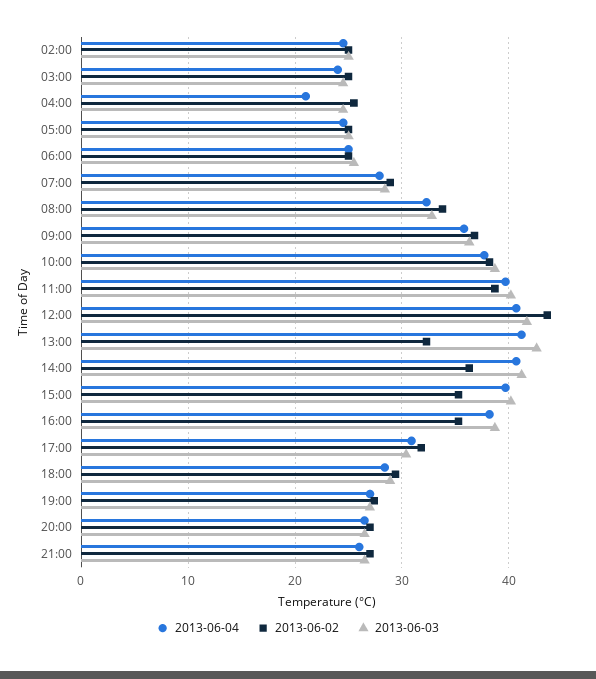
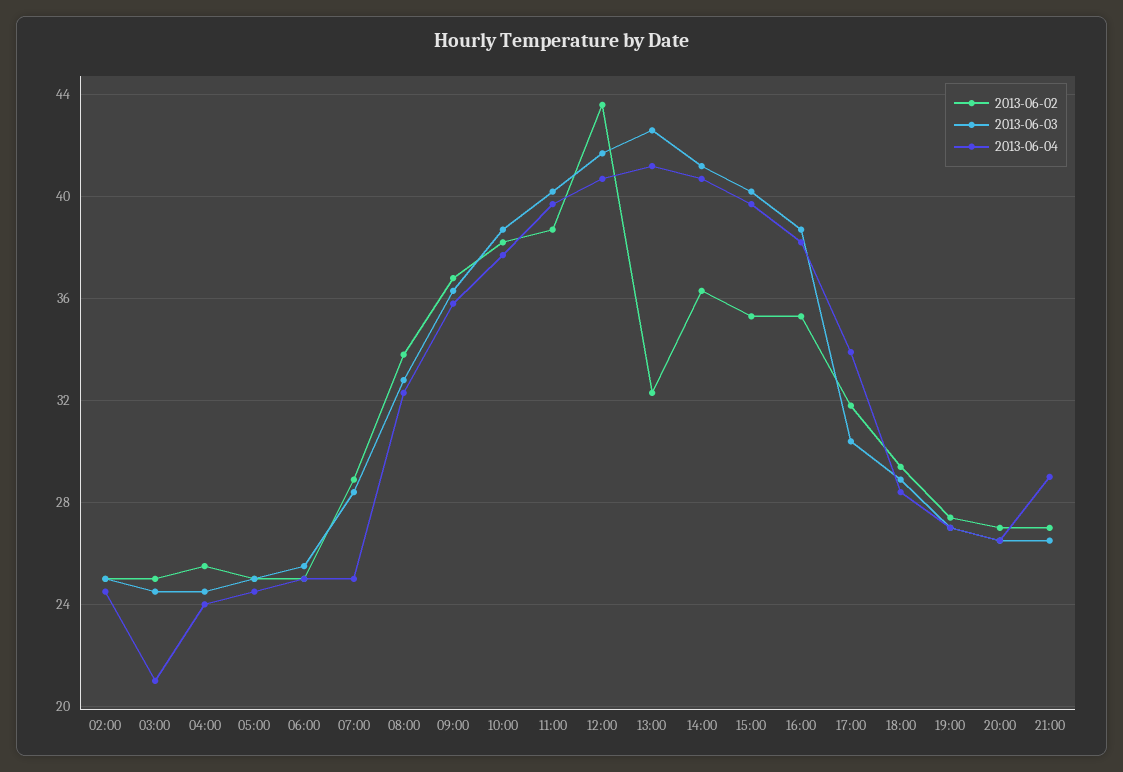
2013-06-04, 03:00: 24 -> 21
2013-06-04, 04:00: 21 -> 24
2013-06-04, 07:00: 28 -> 25
2013-06-04, 17:00: 31 -> 34
2013-06-04, 21:00: 26 -> 29

